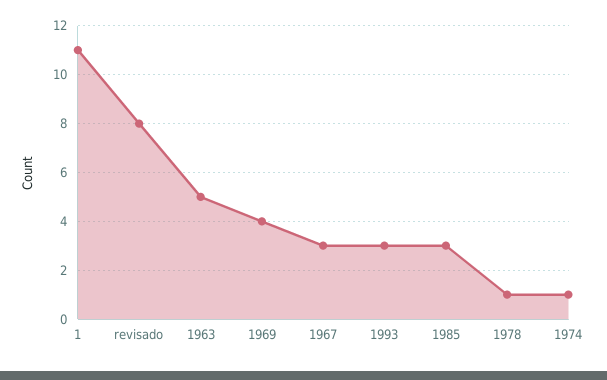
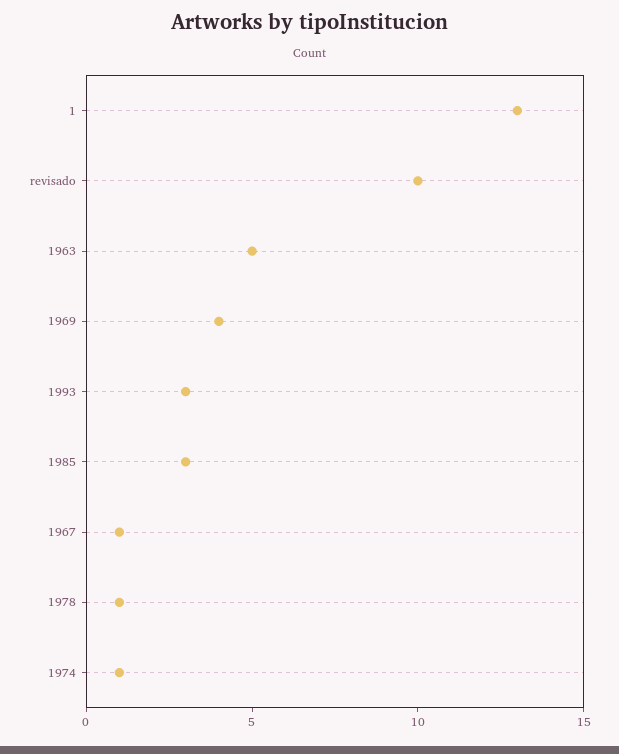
1: 11 -> 13
revisado: 8 -> 10
1967: 3 -> 1

